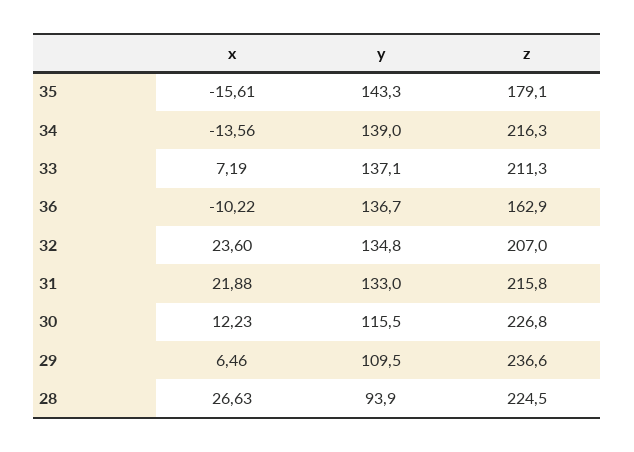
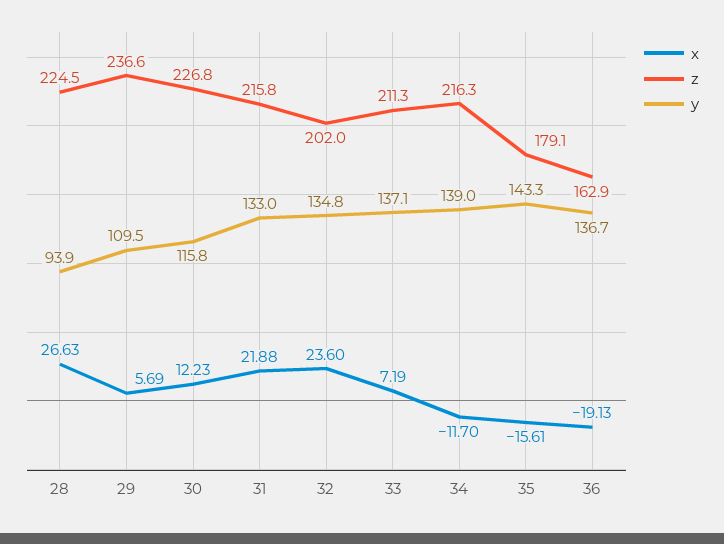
x, 34: -13.56 -> -11.7
x, 36: -10.22 -> -19.13
z, 32: 207 -> 202
y, 30: 115.5 -> 115.8
x, 29: 6.46 -> 5.69

